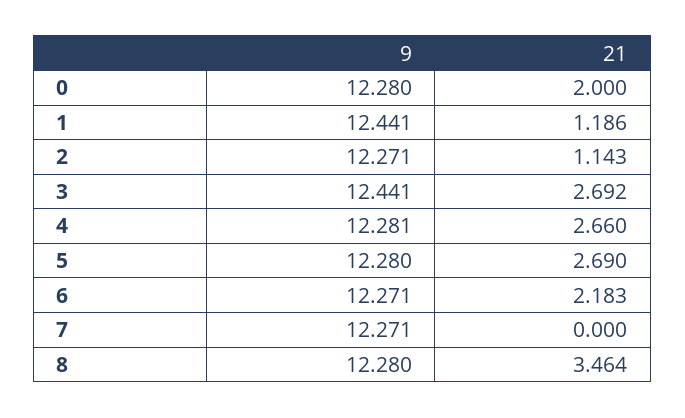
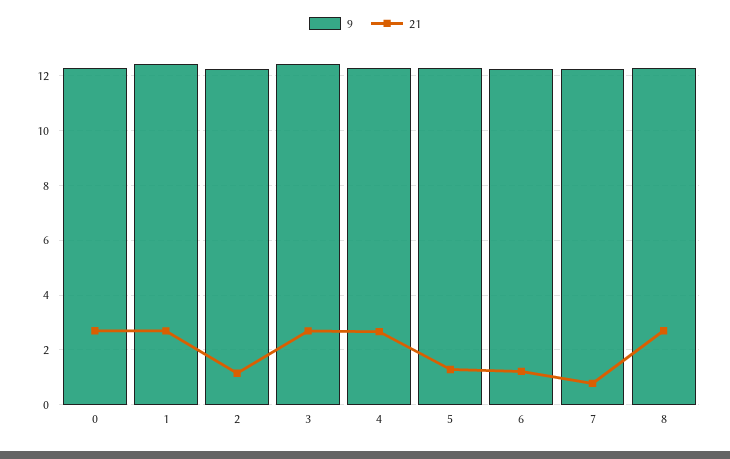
21, 0: 2 -> 2.75
21, 1: 1.186 -> 2.75
21, 5: 2.69 -> 1.25
21, 6: 2.183 -> 1.25
21, 7: 0 -> 0.75
21, 8: 3.464 -> 2.75

